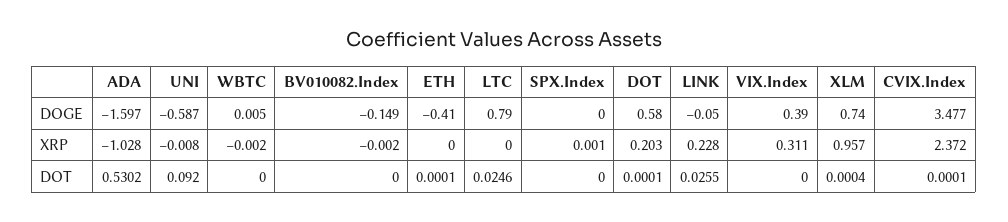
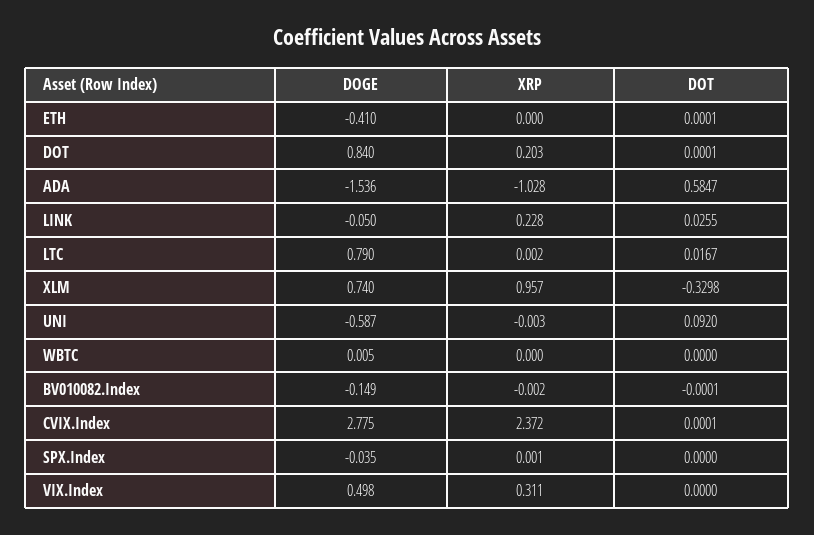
ADA, DOGE: -1.597 -> -1.536
SPX.Index, DOGE: 0 -> -0.035
DOT, DOGE: 0.58 -> 0.84
VIX.Index, DOGE: 0.39 -> 0.498
CVIX.Index, DOGE: 3.477 -> 2.775
UNI, XRP: -0.008 -> -0.003
WBTC, XRP: -0.002 -> 0
LTC, XRP: 0 -> 0.002
ADA, DOT: 0.5302 -> 0.5847
BV010082.Index, DOT: 0 -> -0.0001
LTC, DOT: 0.0246 -> 0.0167
XLM, DOT: 0.0004 -> -0.3298

